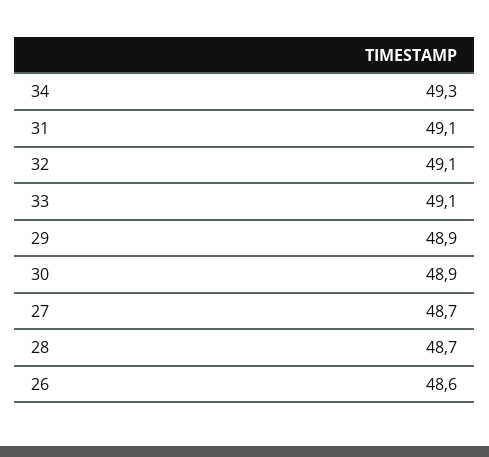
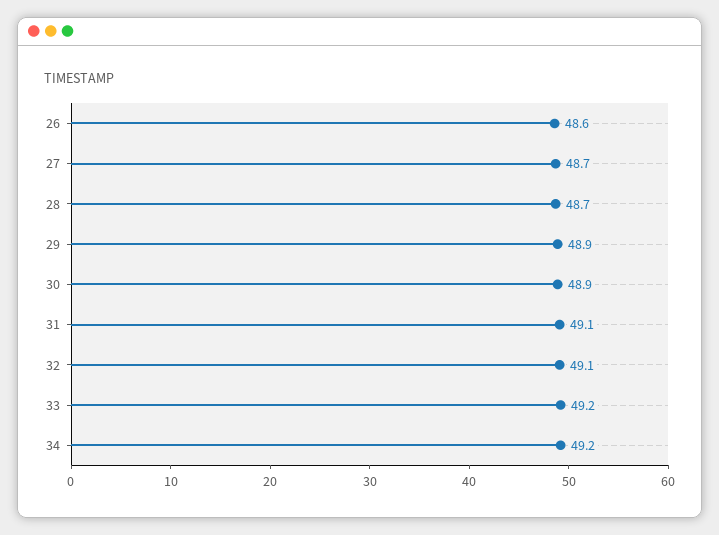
34: 49.3 -> 49.2
33: 49.1 -> 49.2

